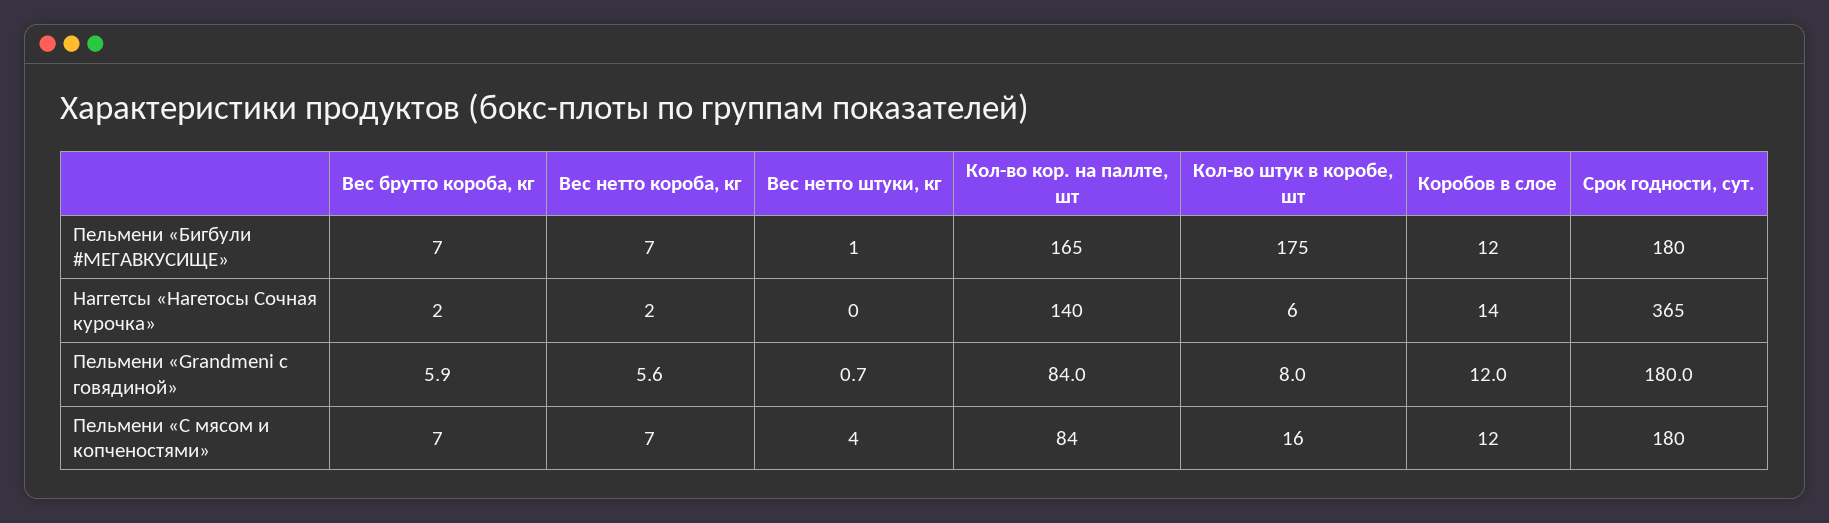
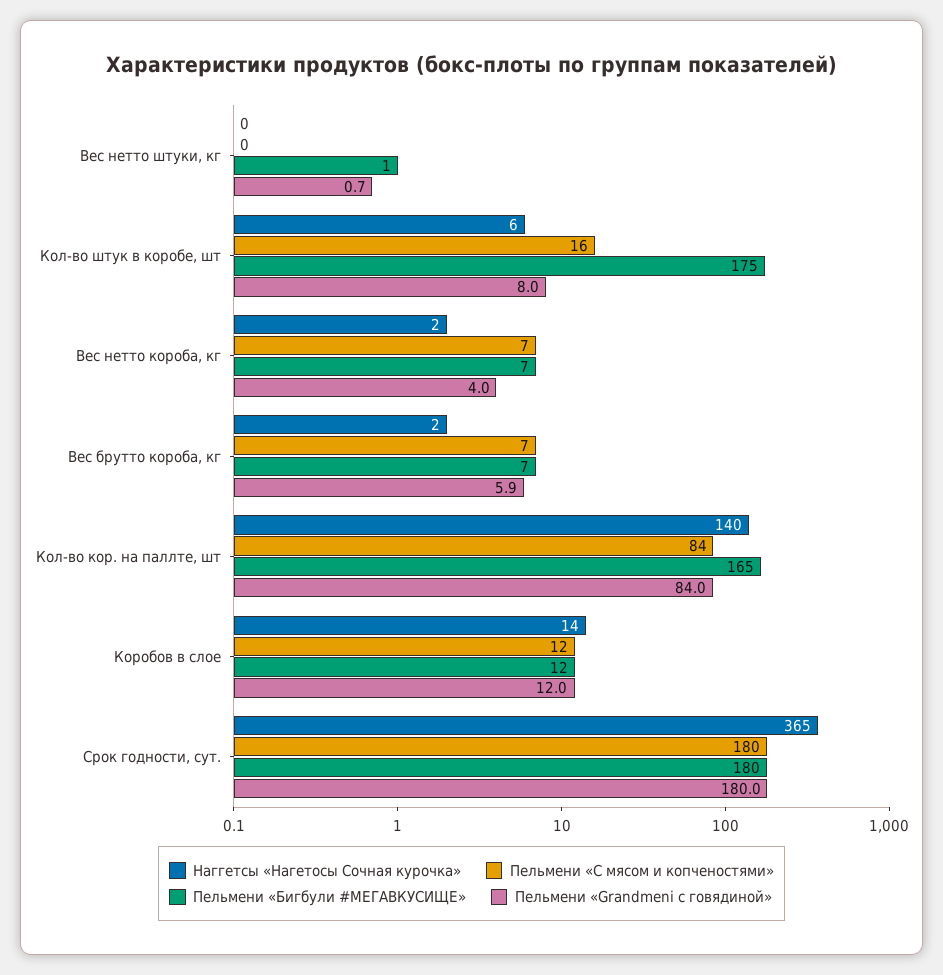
Пельмени «Grandmeni с говядиной», Вес нетто короба, кг: 5.6 -> 4
Пельмени «С мясом и копченостями», Вес нетто штуки, кг: 4 -> 0

